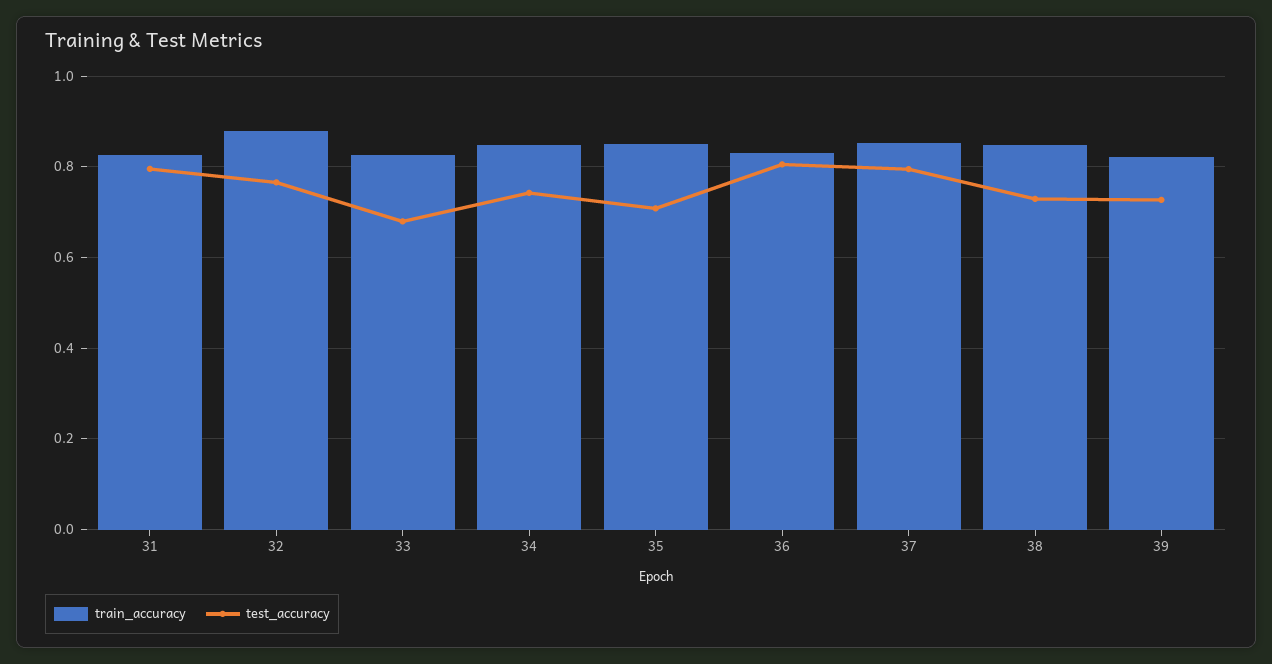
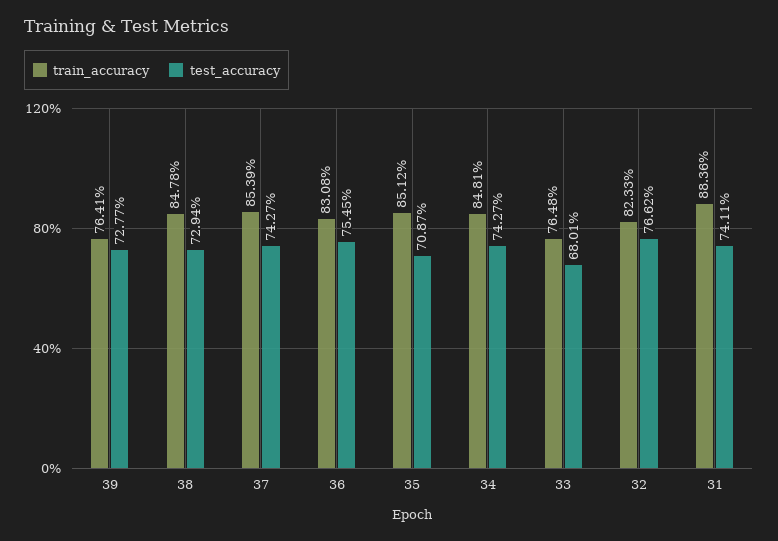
train_accuracy, 31: 0.82 -> 0.8836
test_accuracy, 31: 0.8 -> 0.7411
train_accuracy, 32: 0.88 -> 0.8233
train_accuracy, 33: 0.82 -> 0.7648
test_accuracy, 36: 0.8 -> 0.7545
test_accuracy, 37: 0.8 -> 0.7427
train_accuracy, 39: 0.82 -> 0.7641

